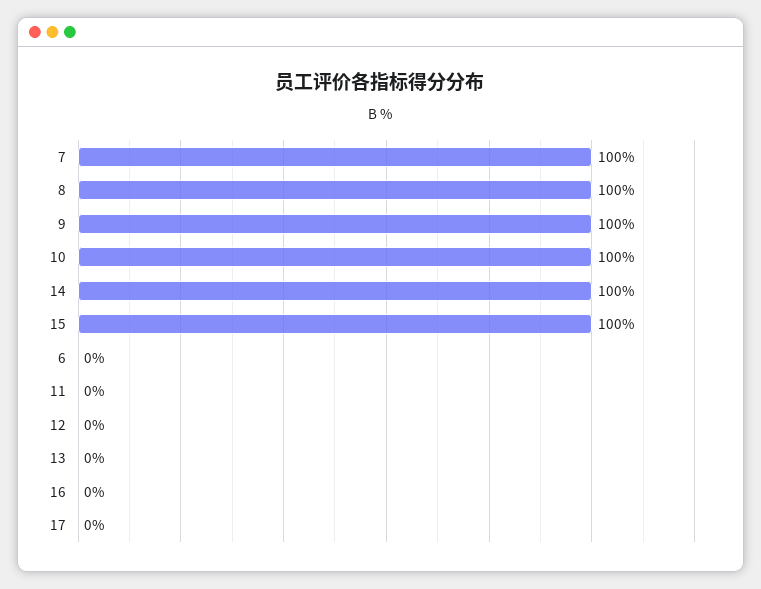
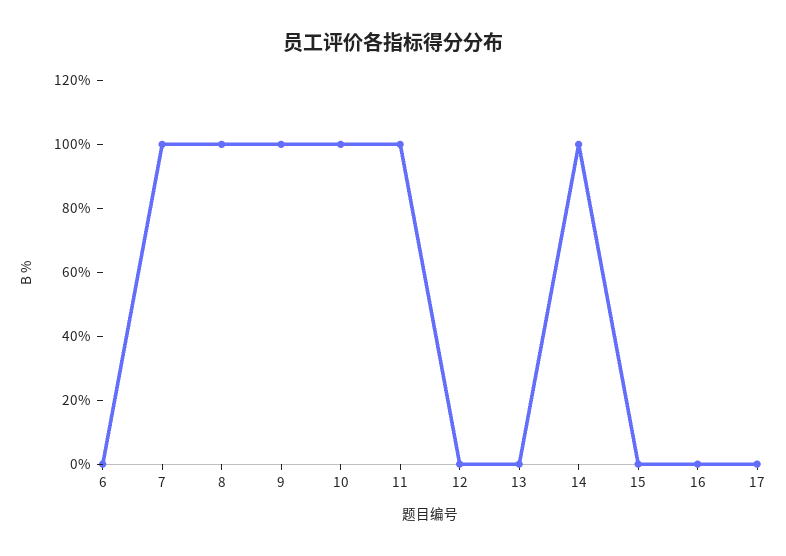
15: 100 -> 0
11: 0 -> 100

